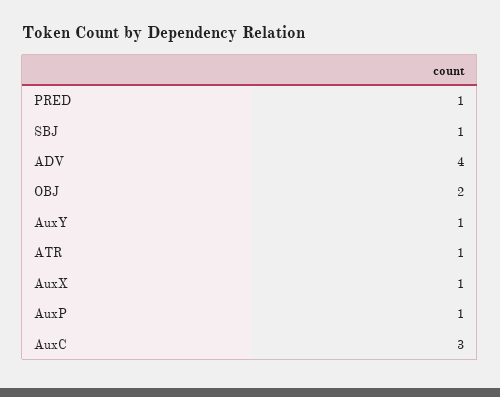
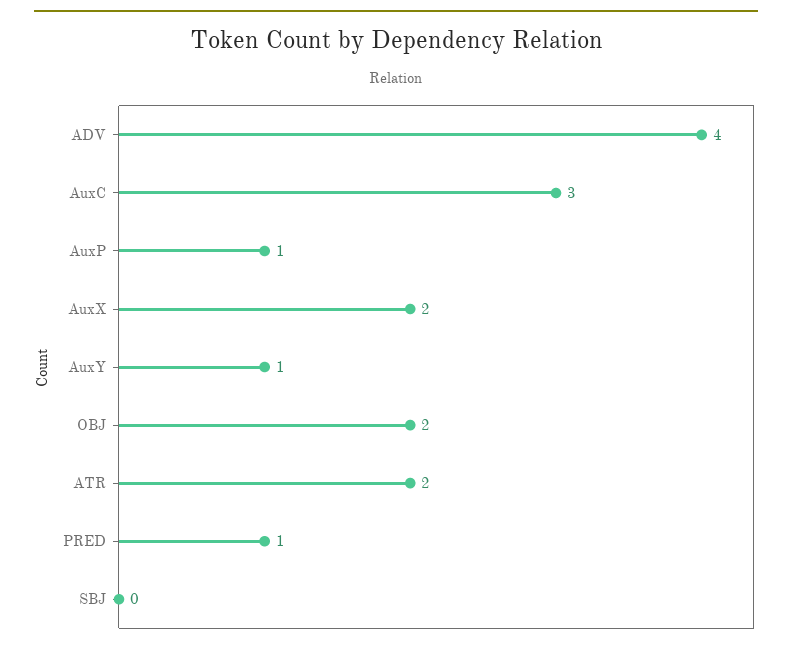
SBJ: 1 -> 0
ATR: 1 -> 2
AuxX: 1 -> 2

